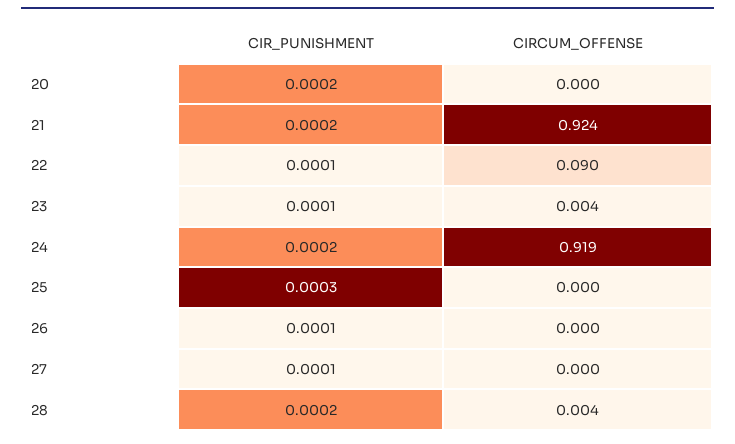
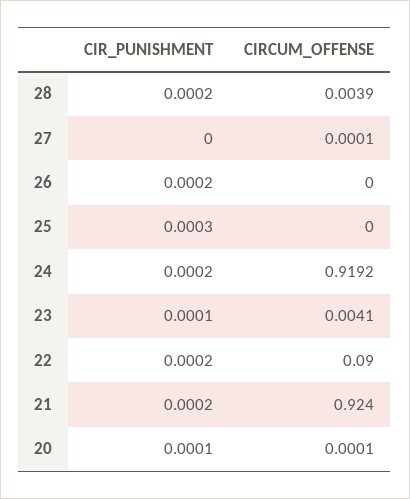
CIR_PUNISHMENT, 20: 0.0002 -> 0.0001
CIR_PUNISHMENT, 22: 0.0001 -> 0.0002
CIR_PUNISHMENT, 26: 0.0001 -> 0.0002
CIR_PUNISHMENT, 27: 0.0001 -> 0

